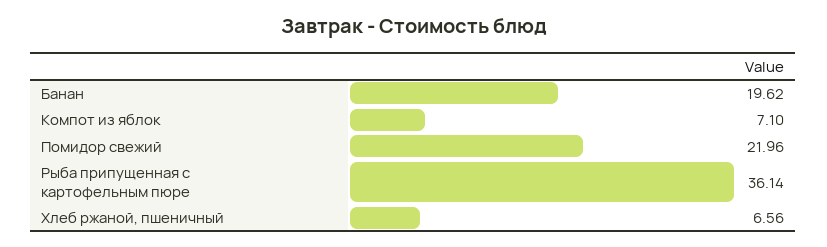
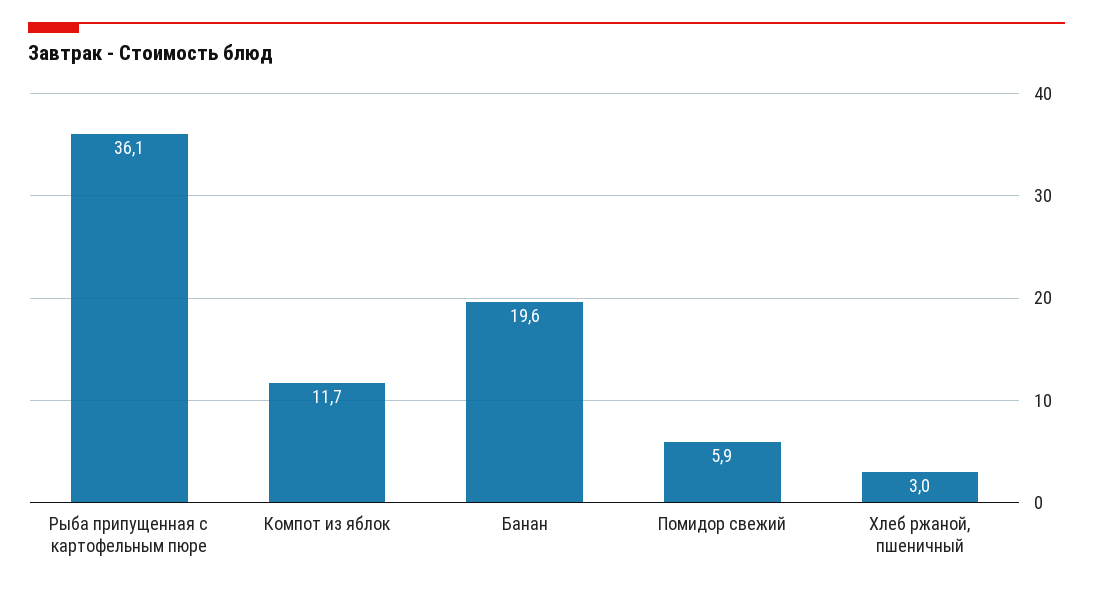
Компот из яблок: 7.1 -> 11.7
Помидор свежий: 21.96 -> 5.9
Хлеб ржаной, пшеничный: 6.56 -> 3

